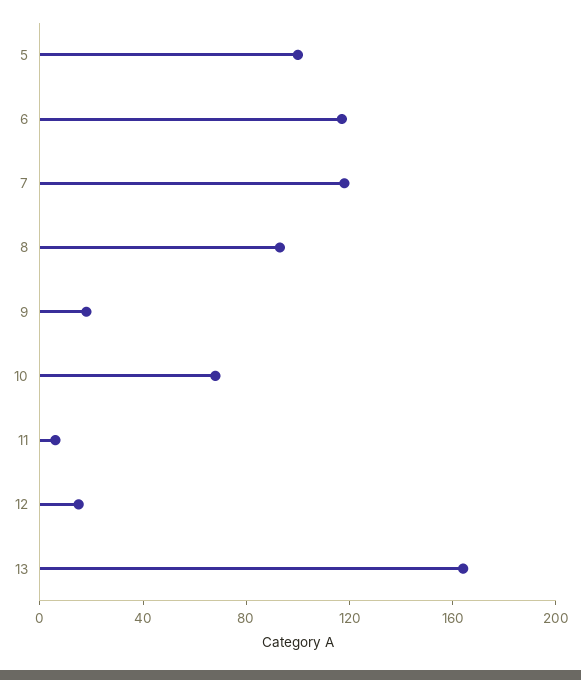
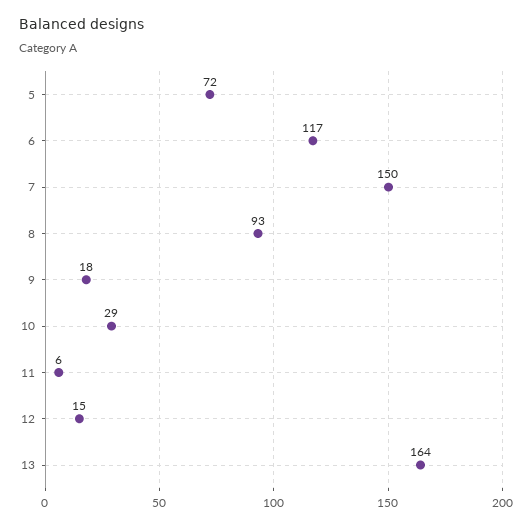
5: 100 -> 72
7: 120 -> 150
10: 70 -> 29

